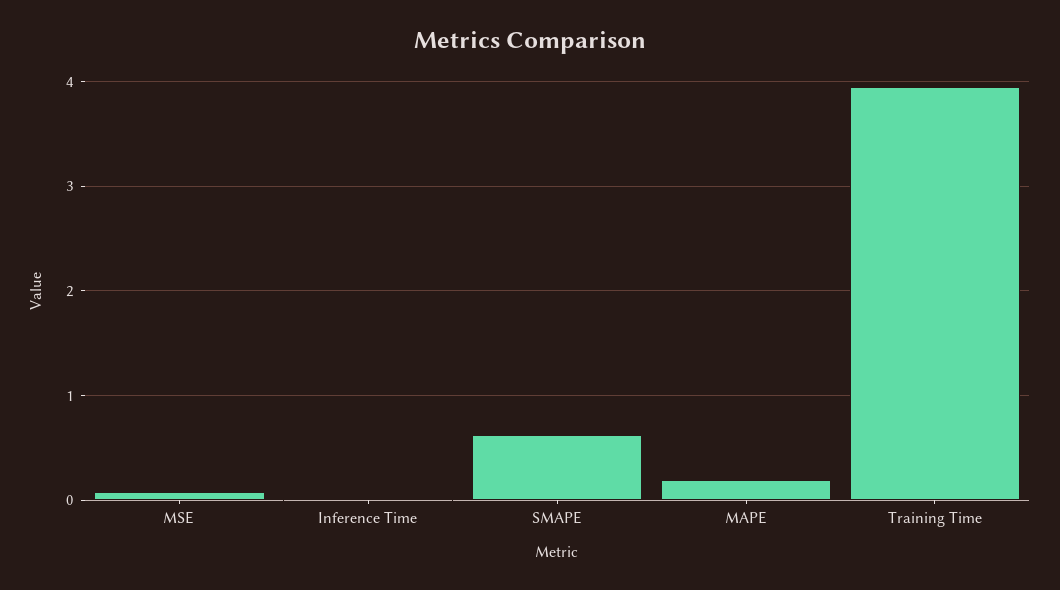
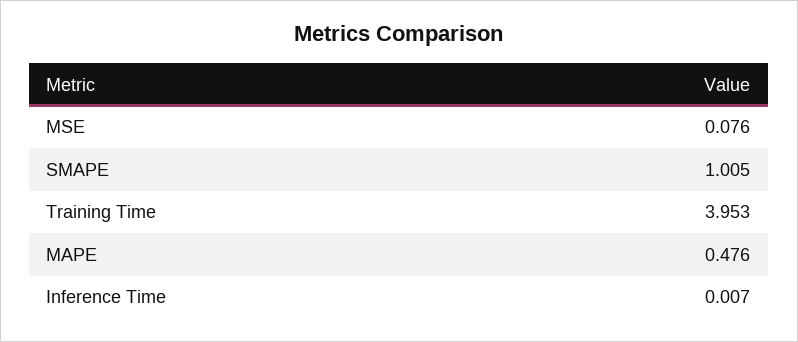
SMAPE: 0.6 -> 1.005
MAPE: 0.2 -> 0.476

